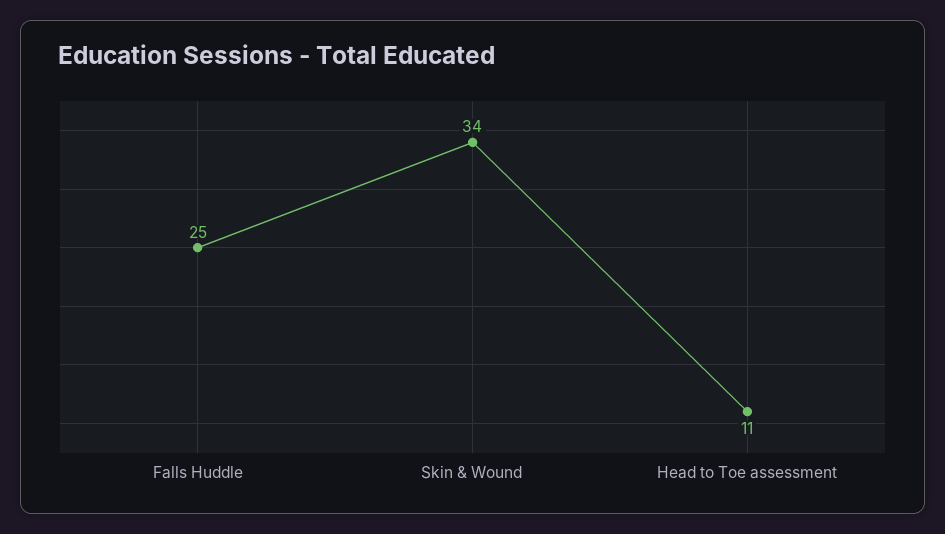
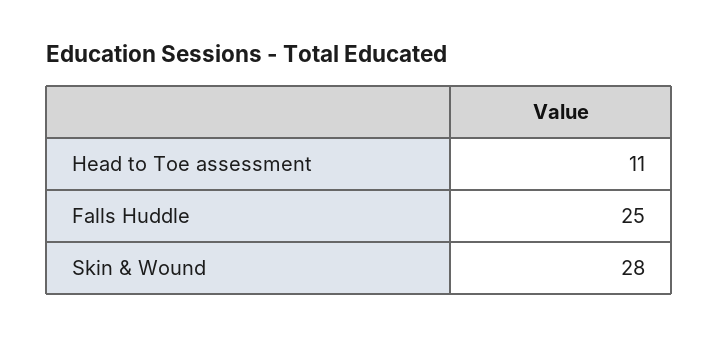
Skin & Wound: 34 -> 28

